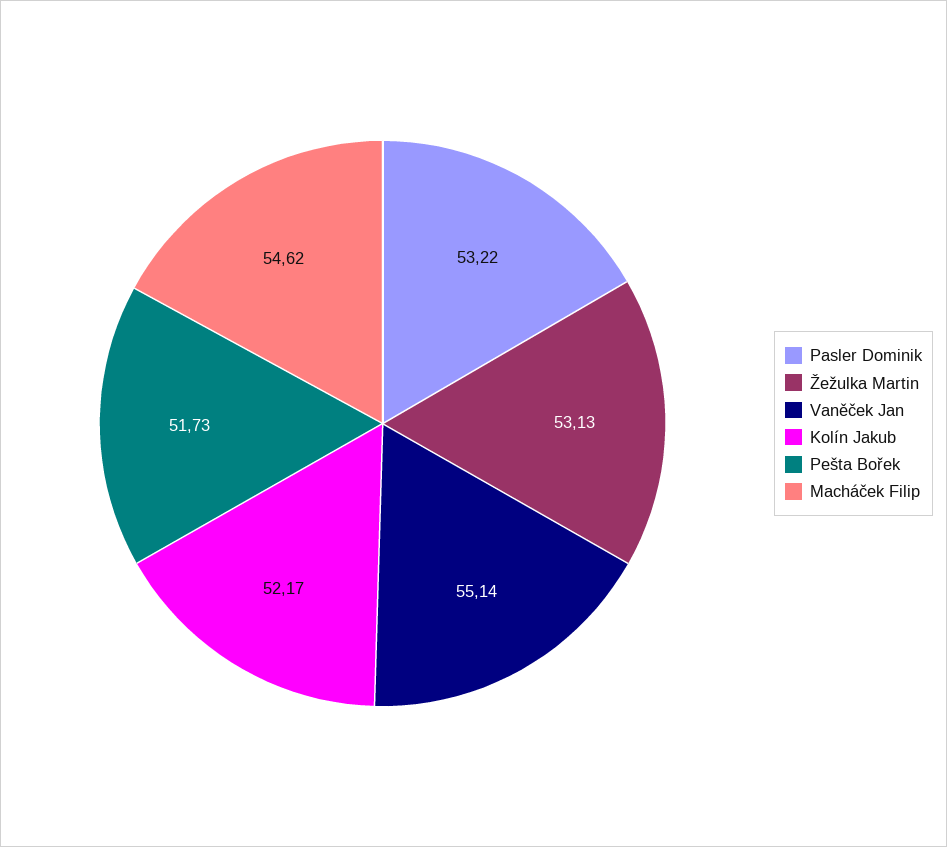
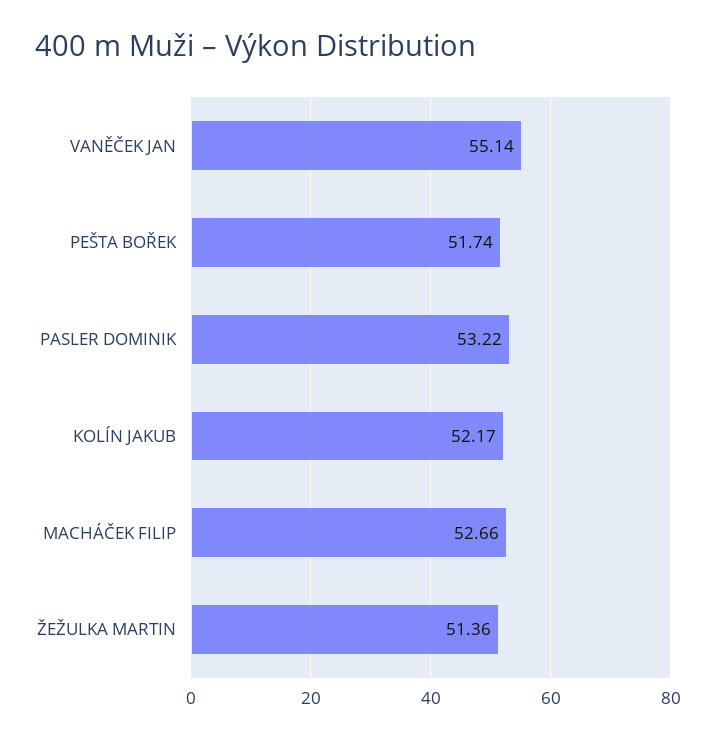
Žežulka Martin: 53.13 -> 51.36
Pešta Bořek: 51.73 -> 51.74
Macháček Filip: 54.62 -> 52.66

